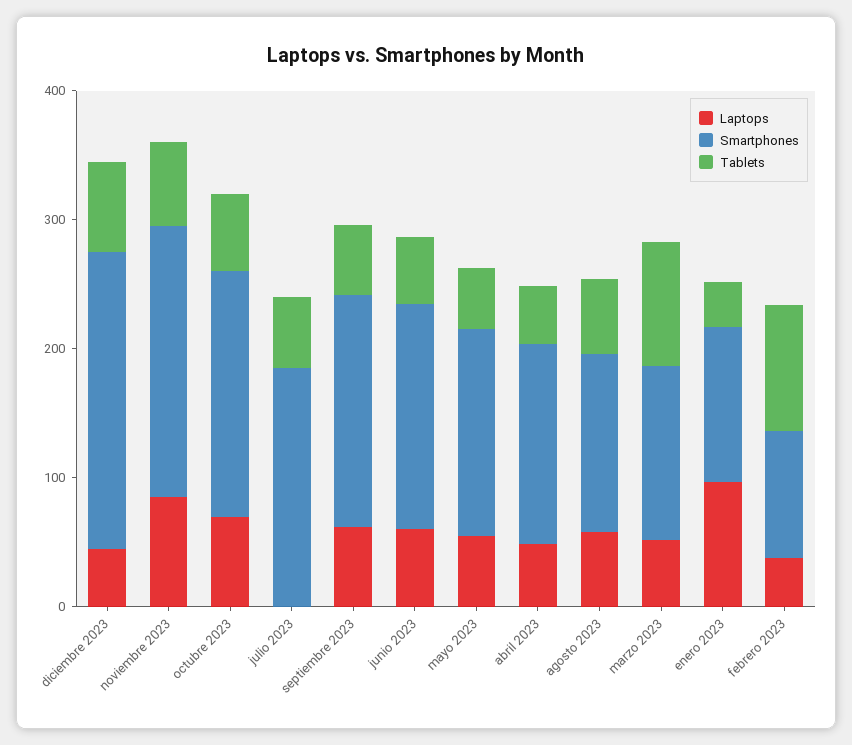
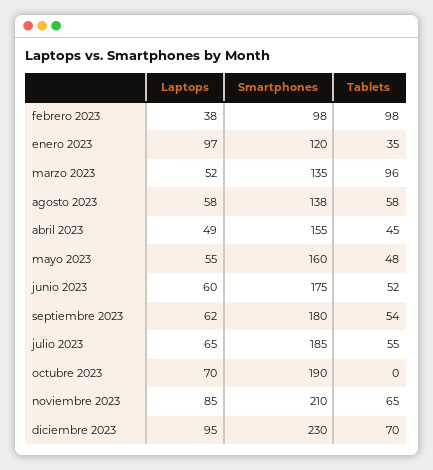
Laptops, diciembre 2023: 40 -> 95
Tablets, octubre 2023: 60 -> 0
Laptops, julio 2023: 0 -> 65

